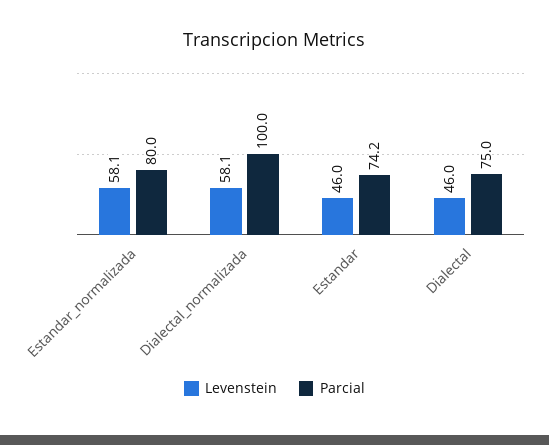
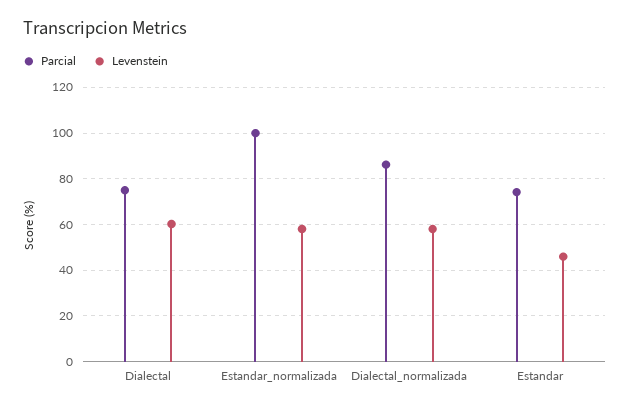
Parcial, Estandar_normalizada: 80 -> 100
Parcial, Dialectal_normalizada: 100 -> 85
Levenstein, Dialectal: 46 -> 60

